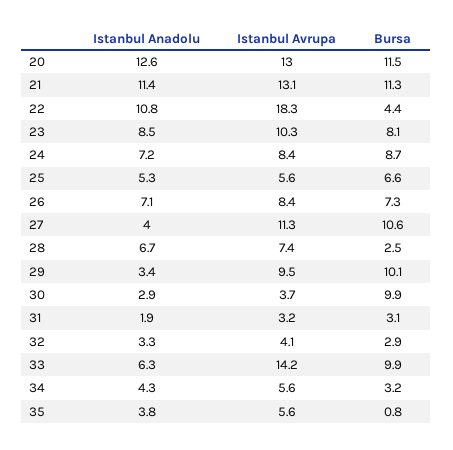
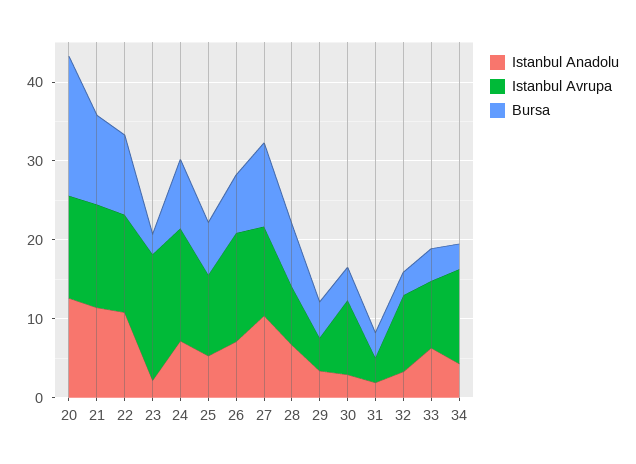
Bursa, 20: 11.5 -> 18
Istanbul Avrupa, 22: 18.3 -> 12
Bursa, 22: 4.4 -> 10
Istanbul Anadolu, 23: 8.5 -> 2
Istanbul Avrupa, 23: 10.3 -> 16
Bursa, 23: 8.1 -> 2
Istanbul Avrupa, 24: 8.4 -> 14
Istanbul Avrupa, 25: 5.6 -> 10
Istanbul Avrupa, 26: 8.4 -> 14
Istanbul Anadolu, 27: 4 -> 10
Bursa, 28: 2.5 -> 8
Istanbul Avrupa, 29: 9.5 -> 4
Bursa, 29: 10.1 -> 4
Istanbul Avrupa, 30: 3.7 -> 10
Bursa, 30: 9.9 -> 4
Istanbul Avrupa, 32: 4.1 -> 10
Istanbul Avrupa, 33: 14.2 -> 8
Bursa, 33: 9.9 -> 4
Istanbul Avrupa, 34: 5.6 -> 12
Istanbul Anadolu, 35: 3.8 -> none
Istanbul Avrupa, 35: 5.6 -> none
Bursa, 35: 0.8 -> none

